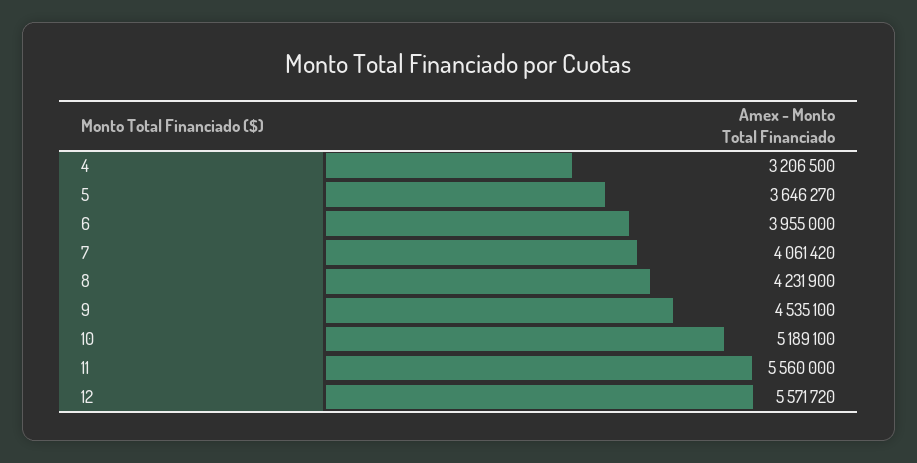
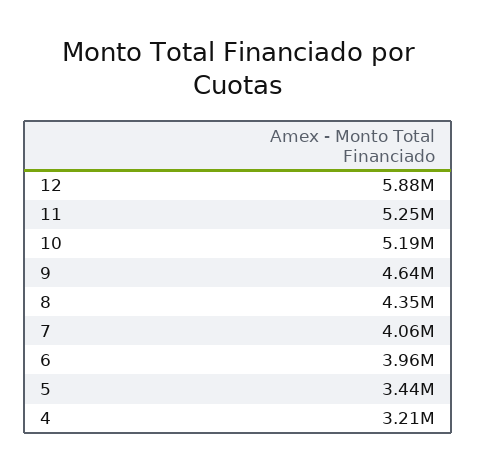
5: 3646270 -> 3440000
8: 4231900 -> 4350000
9: 4535100 -> 4640000
11: 5560000 -> 5250000
12: 5571720 -> 5880000

